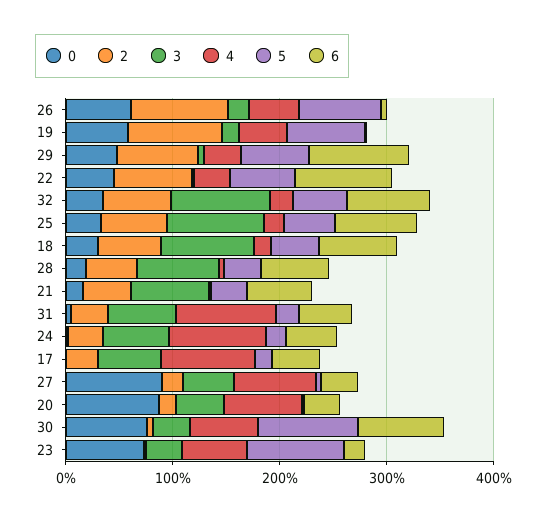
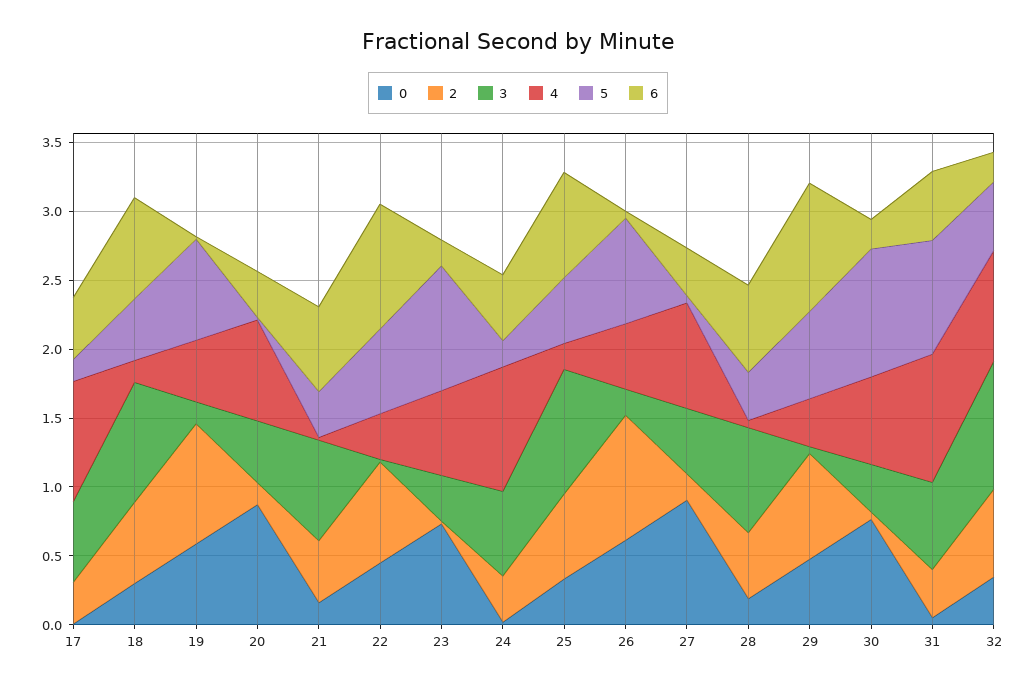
4, 32: 0.2 -> 0.8
6, 32: 0.8 -> 0.2
5, 31: 0.2 -> 0.8
6, 30: 0.8 -> 0.2

